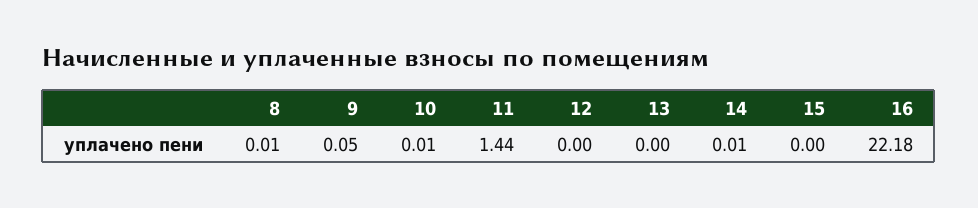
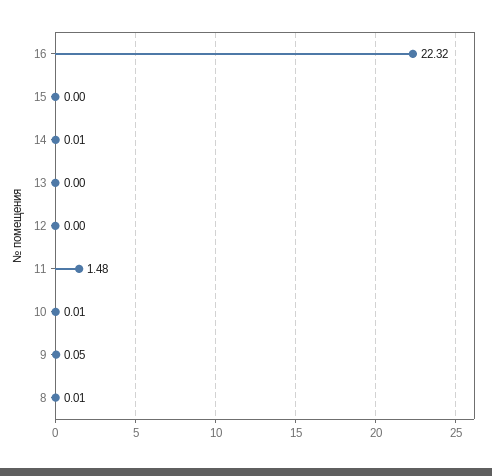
11: 1.44 -> 1.48
16: 22.18 -> 22.32

